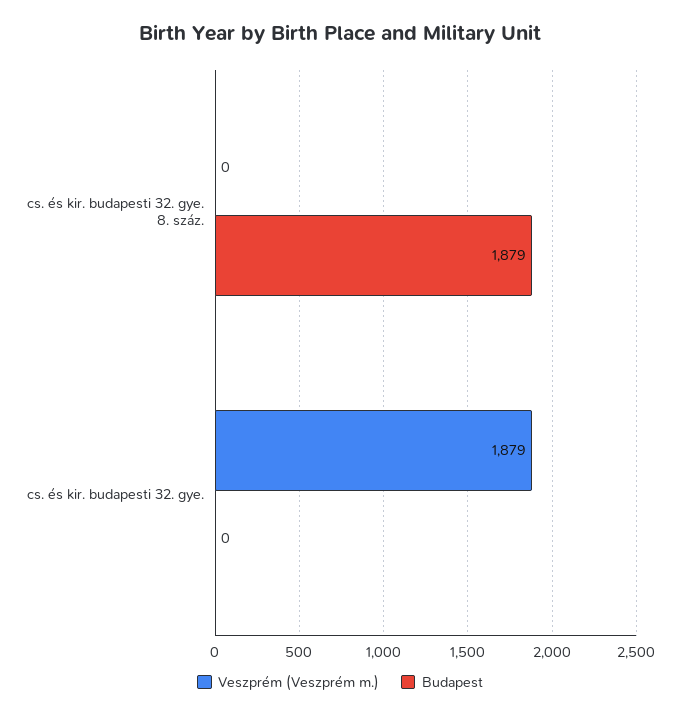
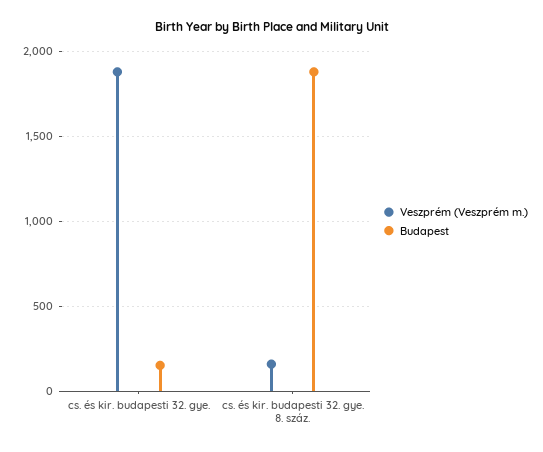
Veszprém (Veszprém m.), cs. és kir. budapesti 32. gye. 8. száz.: 0 -> 150
Budapest, cs. és kir. budapesti 32. gye.: 0 -> 150

